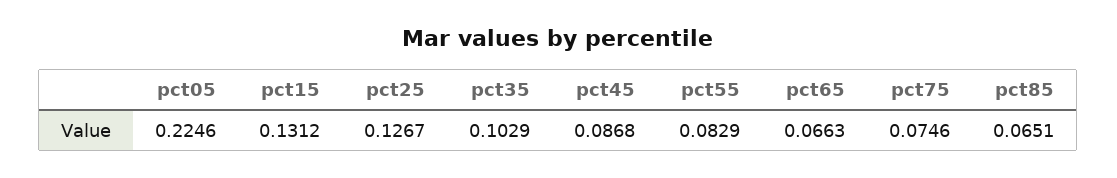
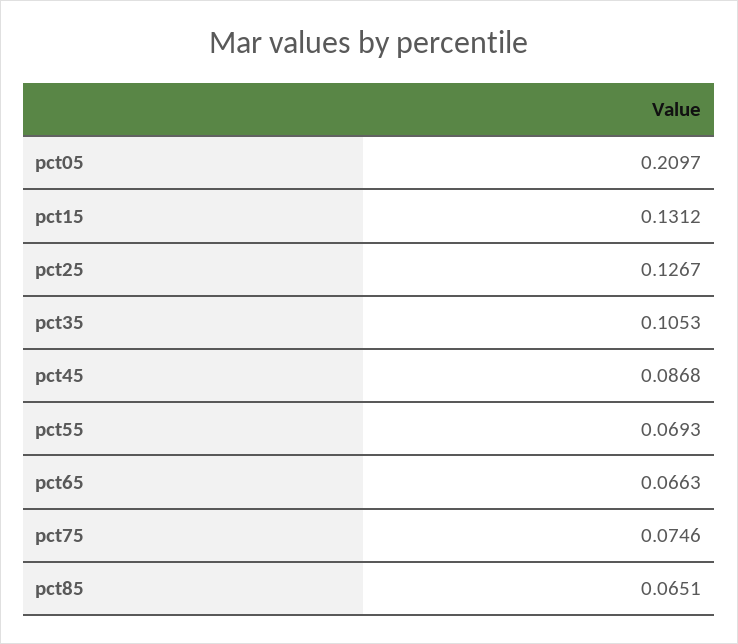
pct05: 0.2246 -> 0.2097
pct35: 0.1029 -> 0.1053
pct55: 0.0829 -> 0.0693

